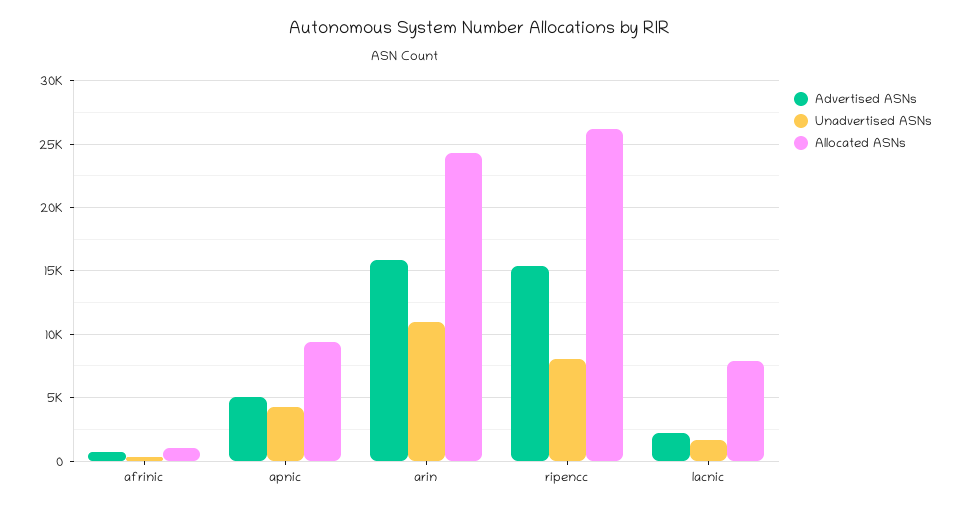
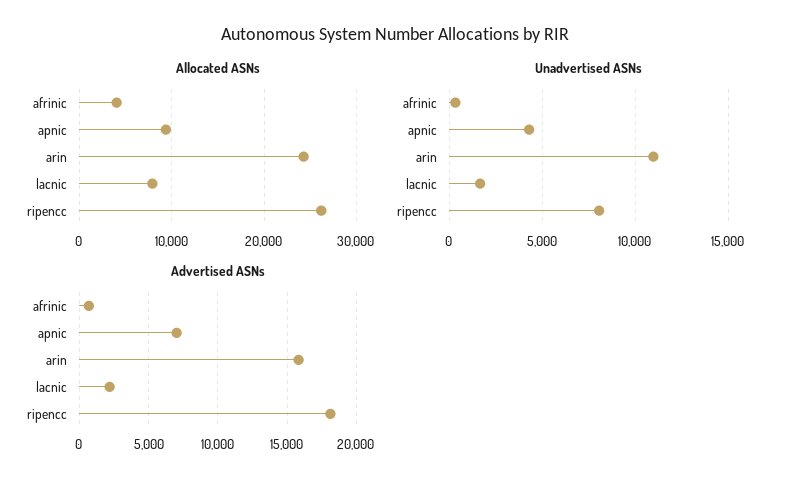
Allocated ASNs, afrinic: 1000 -> 4000
Advertised ASNs, apnic: 5000 -> 7000
Advertised ASNs, ripencc: 15500 -> 18000

